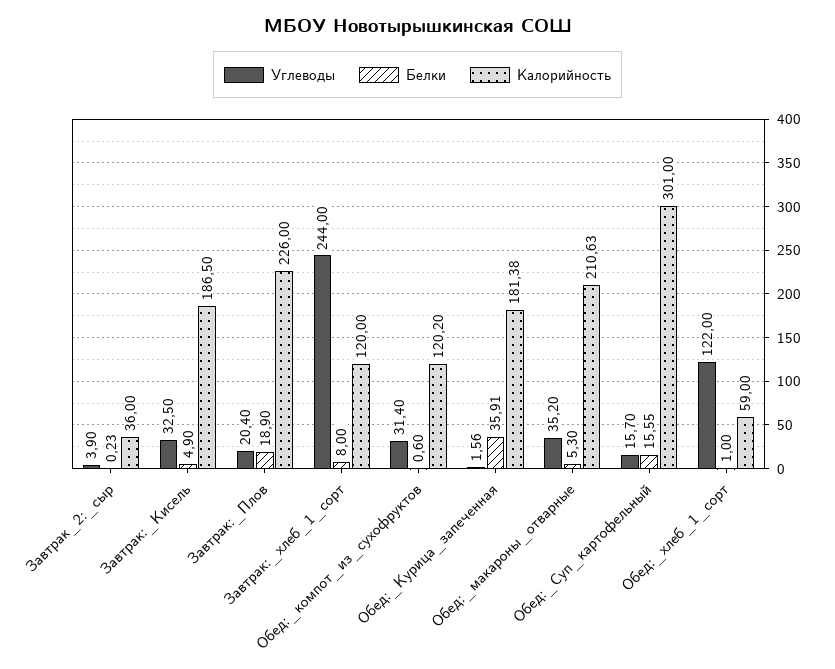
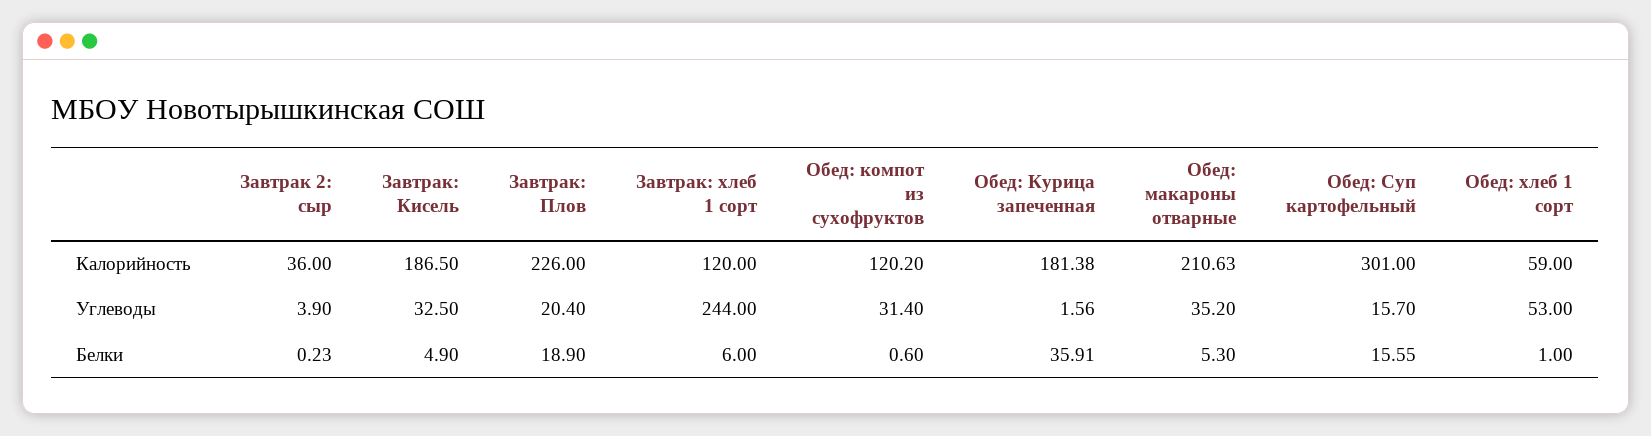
Белки, Завтрак:_хлеб_1_сорт: 8 -> 6
Углеводы, Обед:_хлеб_1_сорт: 122 -> 53

